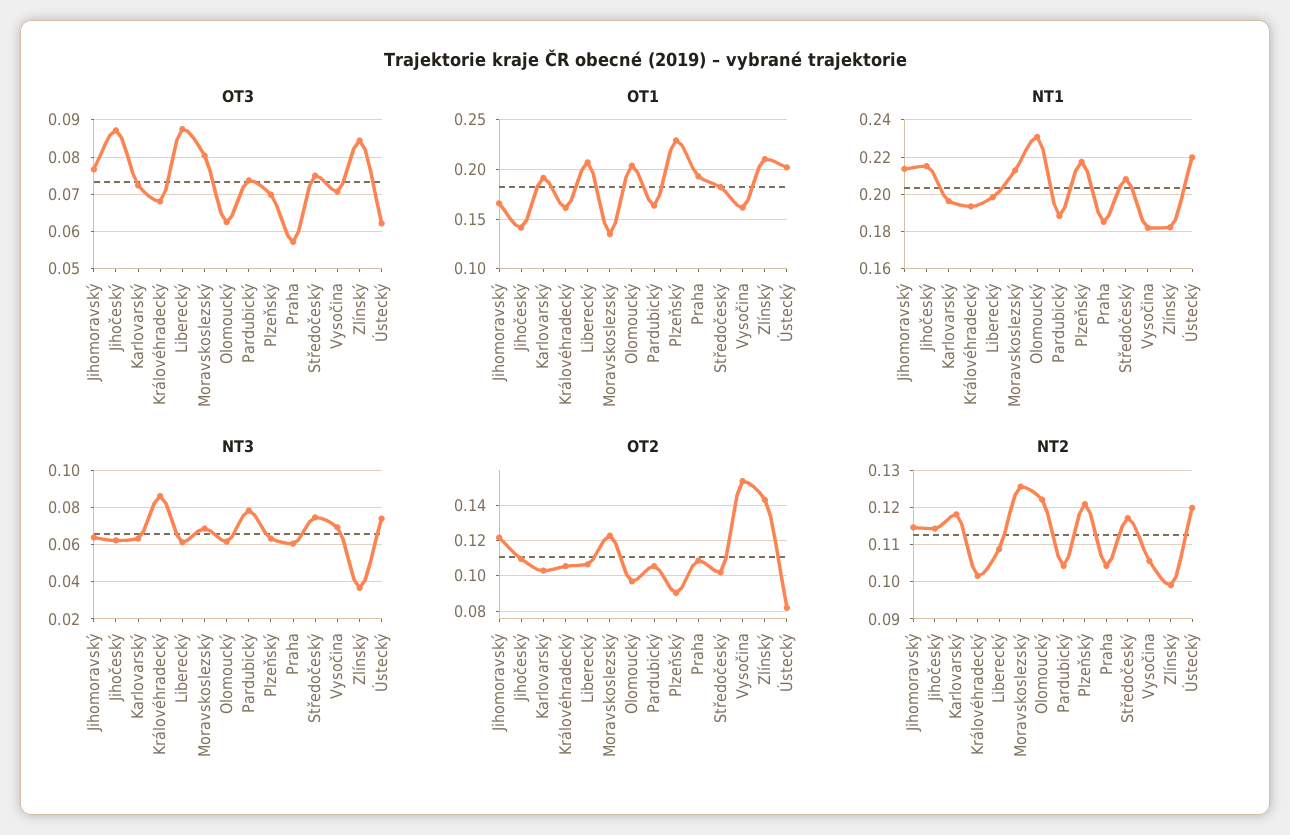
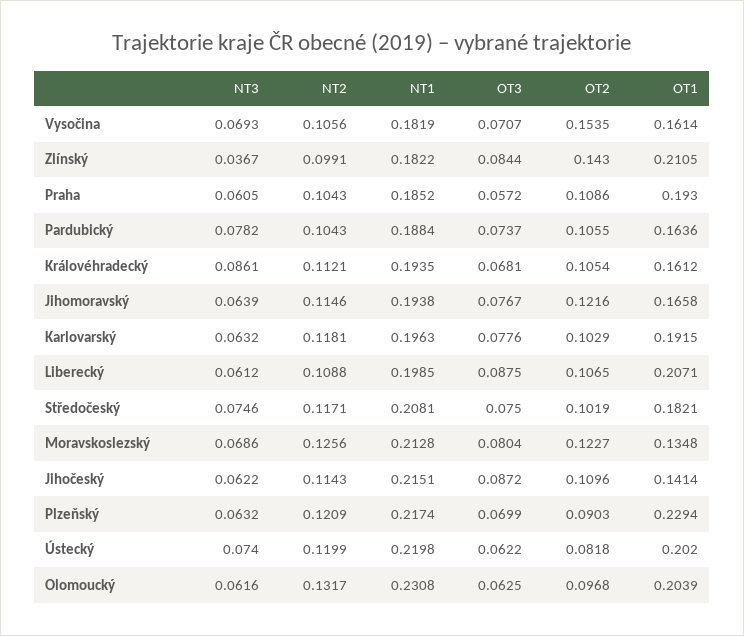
OT3, Karlovarský: 0.072 -> 0.0776
NT1, Jihomoravský: 0.215 -> 0.1938
NT2, Královéhradecký: 0.102 -> 0.1121
NT2, Olomoucký: 0.122 -> 0.1317

